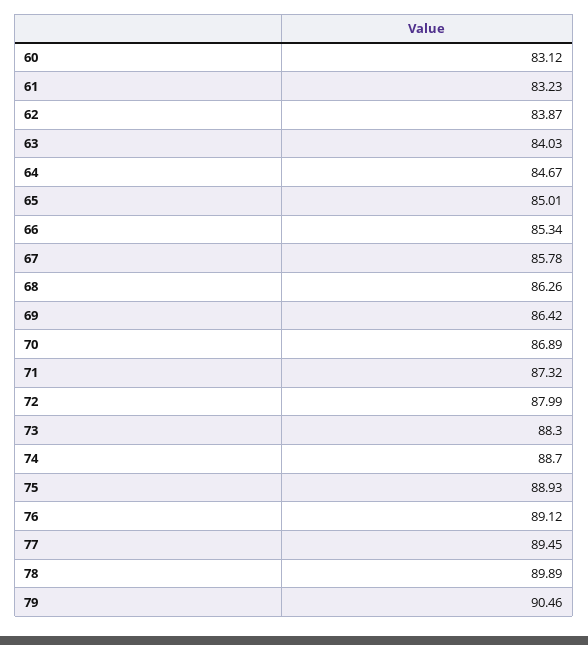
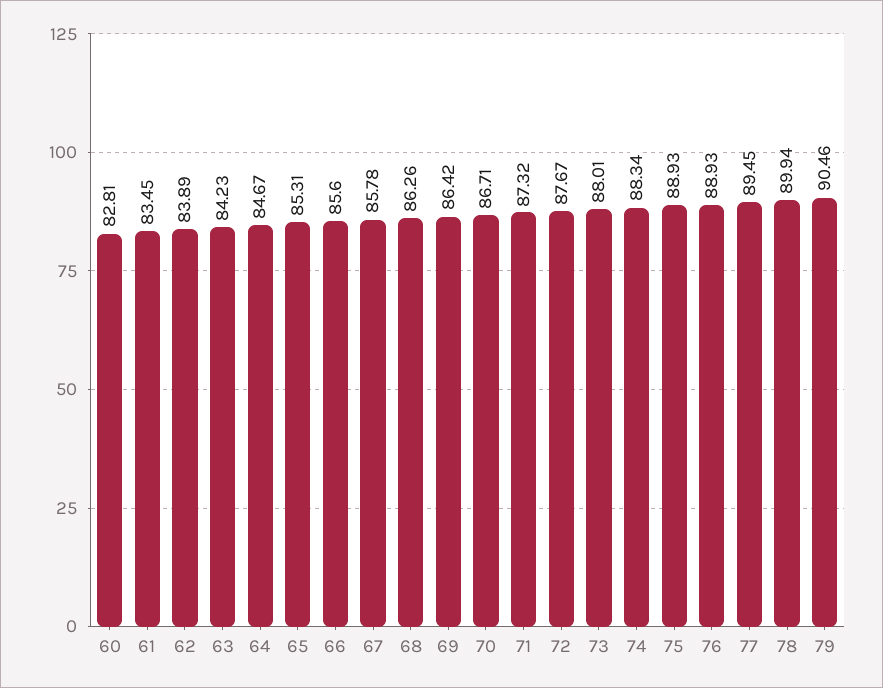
60: 83.12 -> 82.81
61: 83.23 -> 83.45
62: 83.87 -> 83.89
63: 84.03 -> 84.23
65: 85.01 -> 85.31
66: 85.34 -> 85.6
70: 86.89 -> 86.71
72: 87.99 -> 87.67
73: 88.3 -> 88.01
74: 88.7 -> 88.34
76: 89.12 -> 88.93
78: 89.89 -> 89.94

